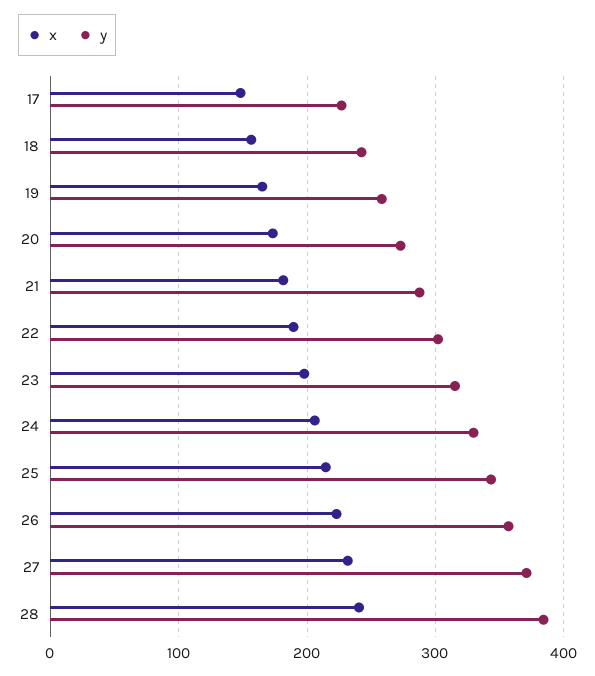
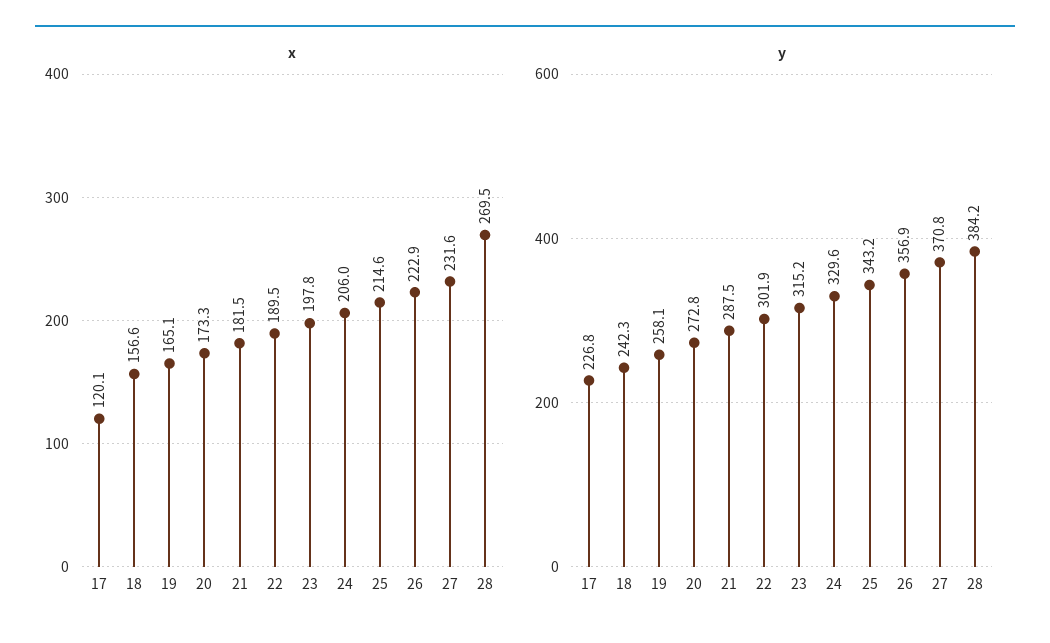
x, 17: 150 -> 120.1
x, 28: 240 -> 269.5

